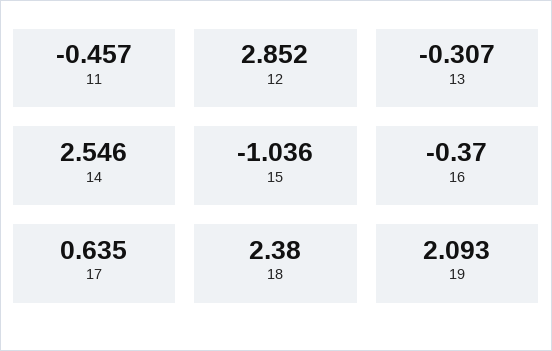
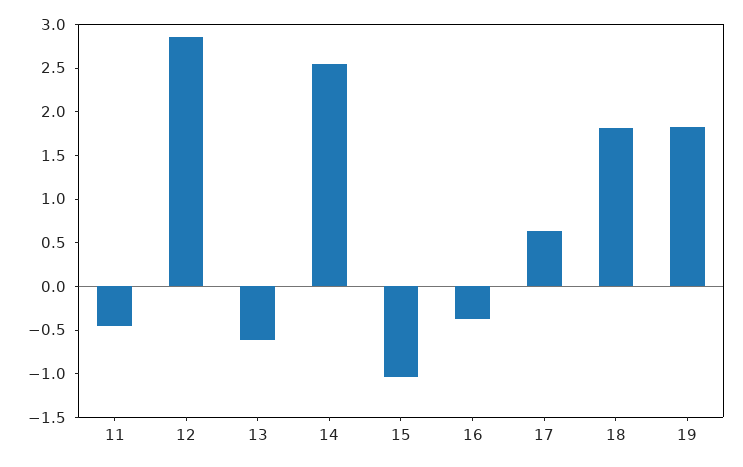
13: -0.307 -> -0.6
18: 2.38 -> 1.8
19: 2.093 -> 1.8

